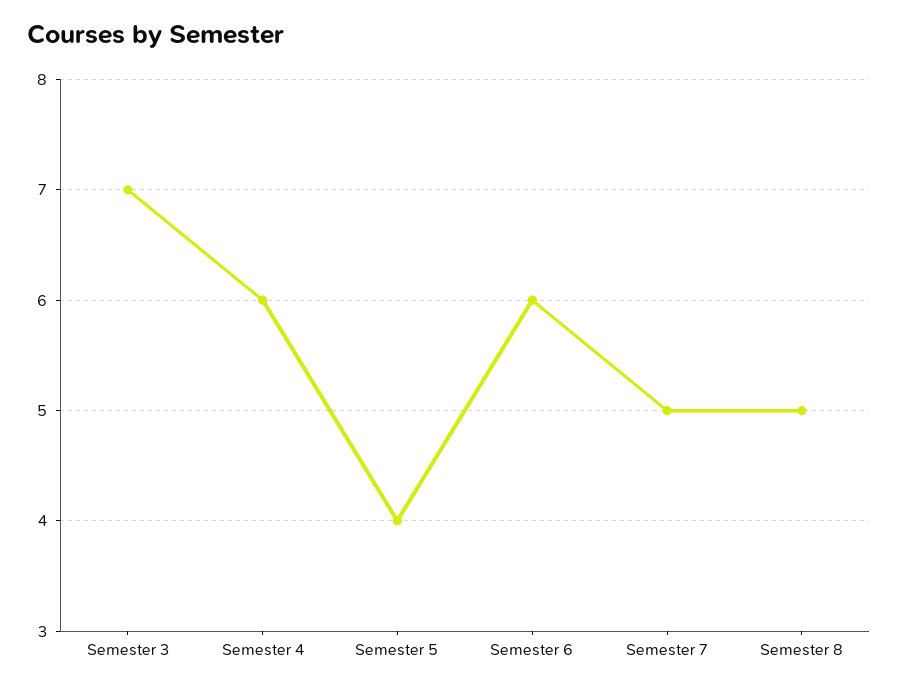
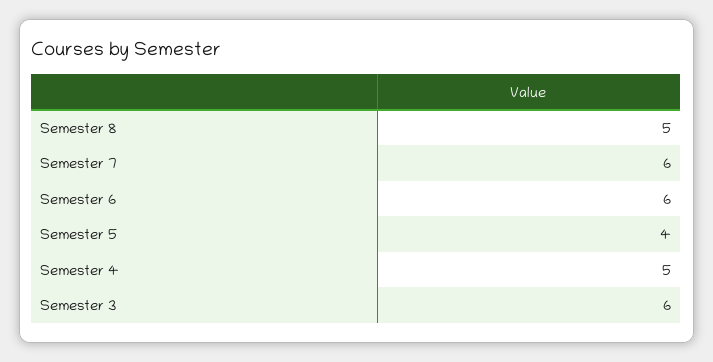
Semester 3: 7 -> 6
Semester 4: 6 -> 5
Semester 7: 5 -> 6

